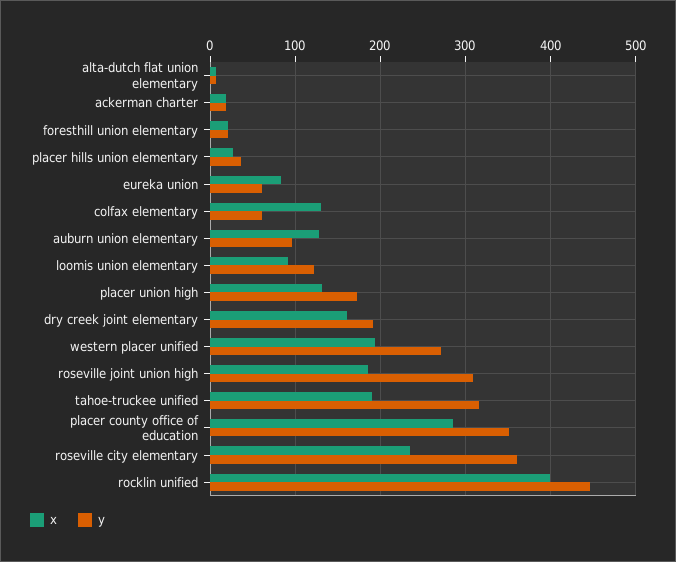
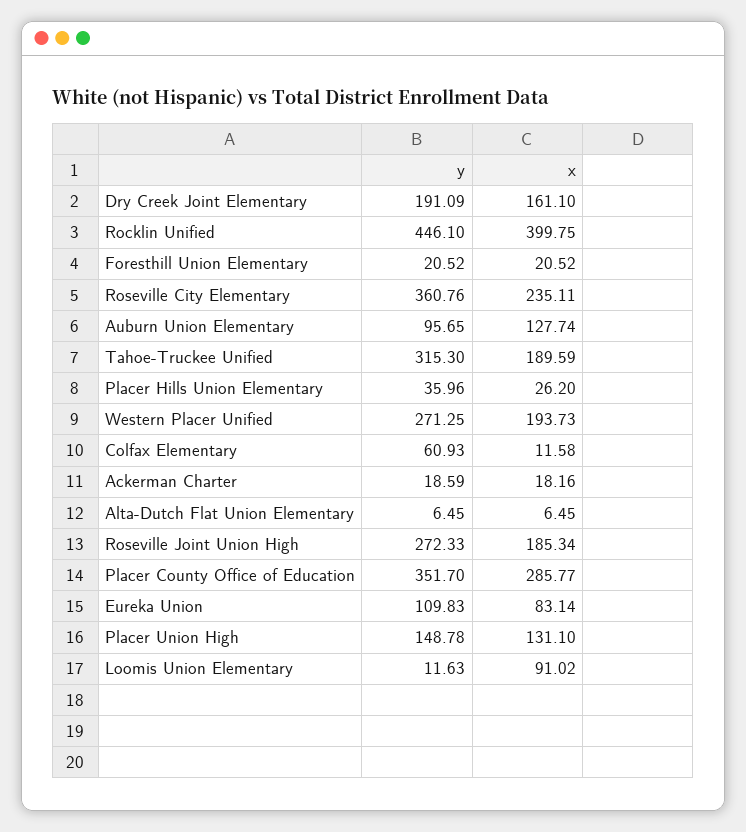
y, eureka union: 60 -> 109.83
x, colfax elementary: 130 -> 11.58
y, loomis union elementary: 120 -> 11.63
y, placer union high: 170 -> 148.78
y, roseville joint union high: 310 -> 272.33

